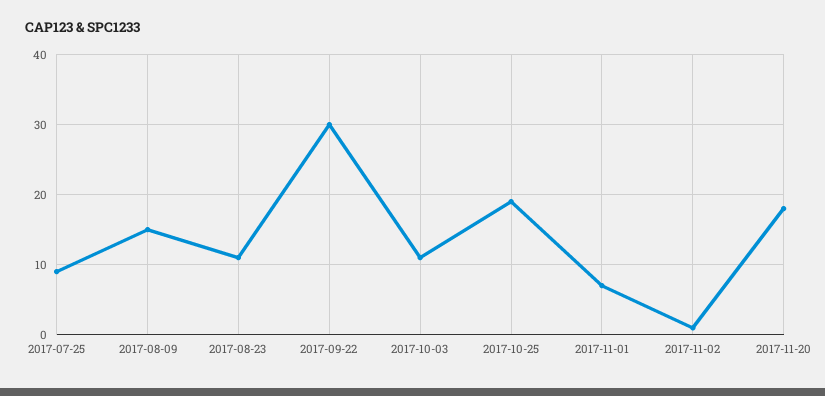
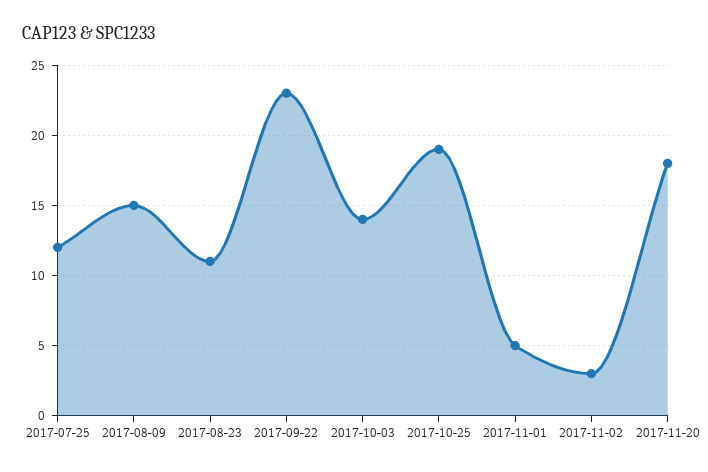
2017-07-25: 9 -> 12
2017-09-22: 30 -> 23
2017-10-03: 11 -> 14
2017-11-01: 7 -> 5
2017-11-02: 1 -> 3

